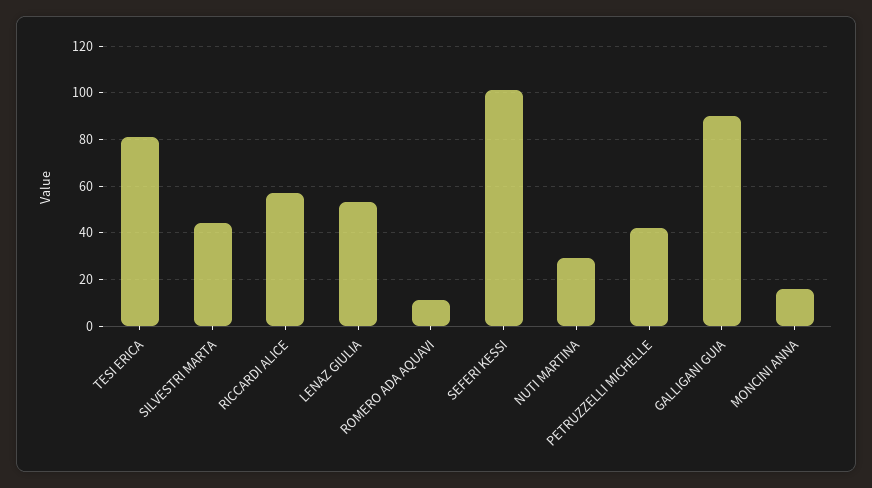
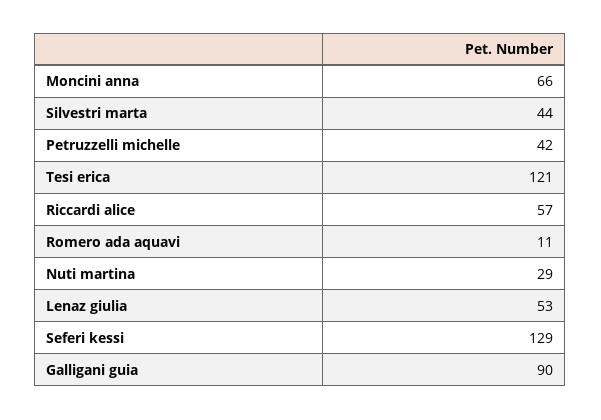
TESI ERICA: 80 -> 121
SEFERI KESSI: 100 -> 129
MONCINI ANNA: 15 -> 66

